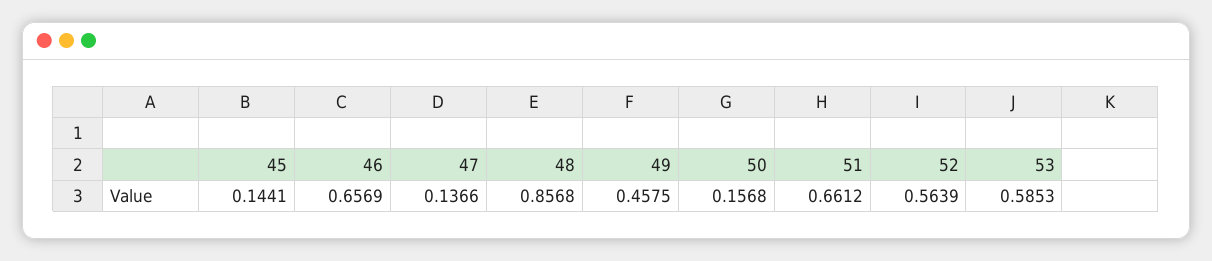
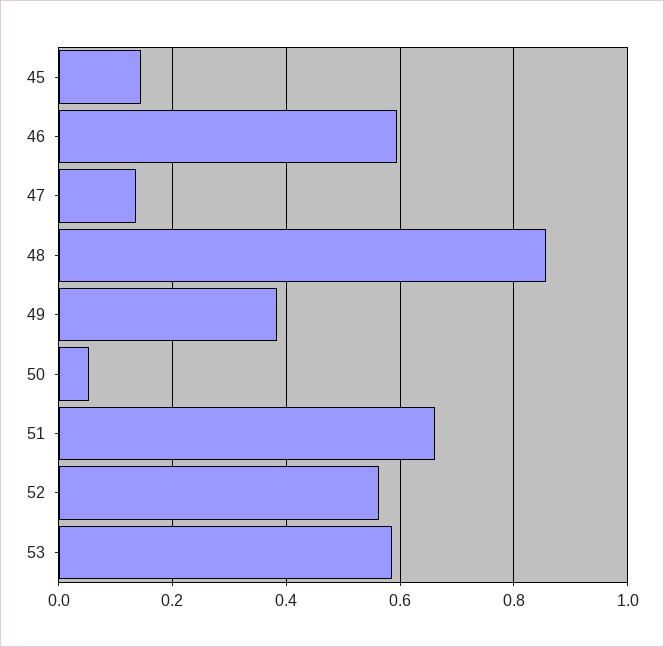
46: 0.6569 -> 0.6
49: 0.4575 -> 0.38
50: 0.1568 -> 0.06

